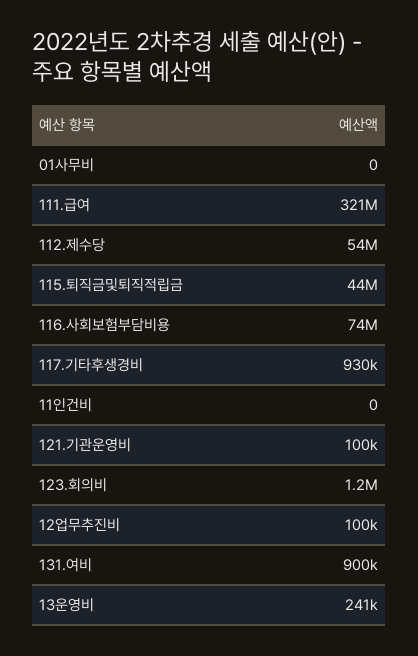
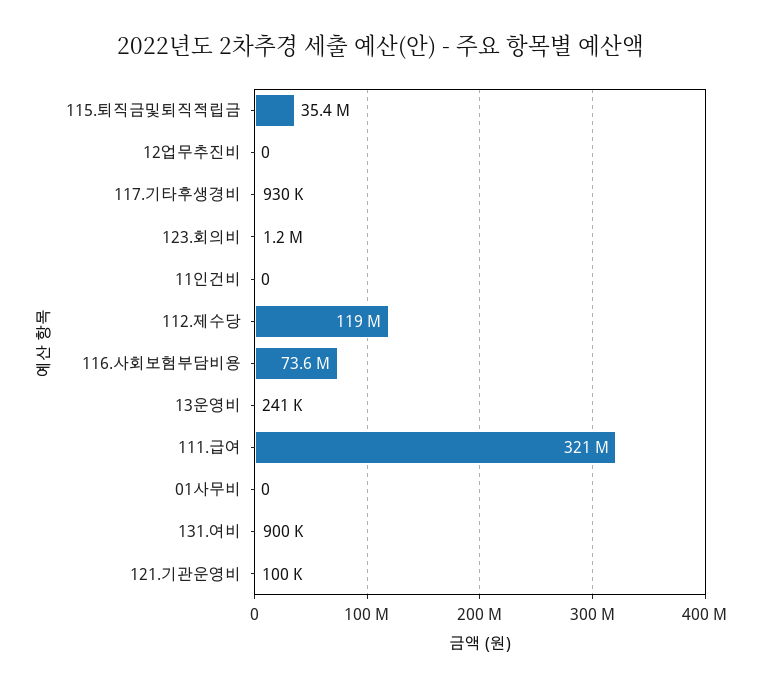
112.제수당: 54000000 -> 119000000
115.퇴직금및퇴직적립금: 44000000 -> 35400000
12업무추진비: 100000 -> 0

